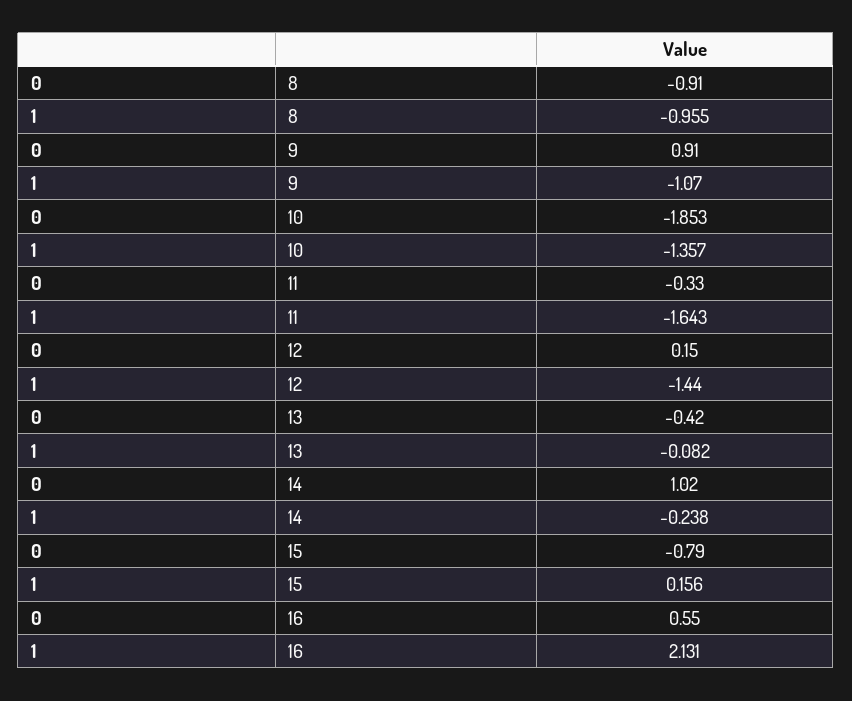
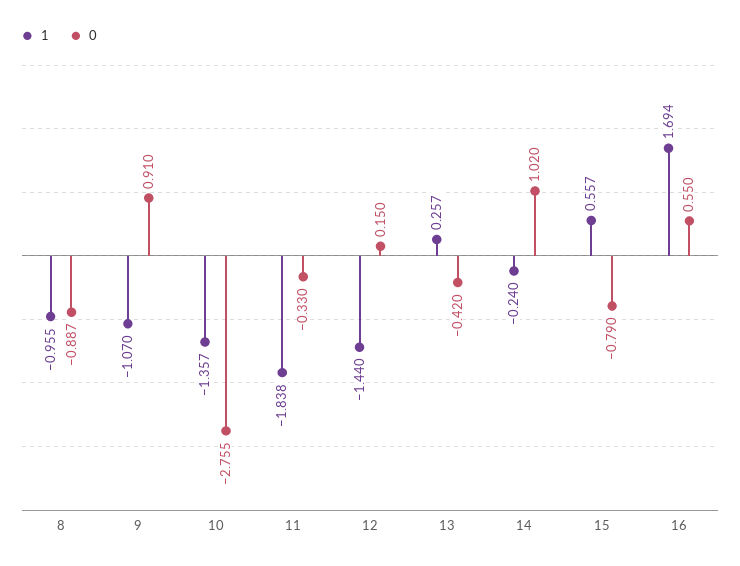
0, 8: -0.91 -> -0.887
0, 10: -1.853 -> -2.755
1, 11: -1.643 -> -1.838
1, 13: -0.082 -> 0.257
1, 14: -0.238 -> -0.24
1, 15: 0.156 -> 0.557
1, 16: 2.131 -> 1.694

